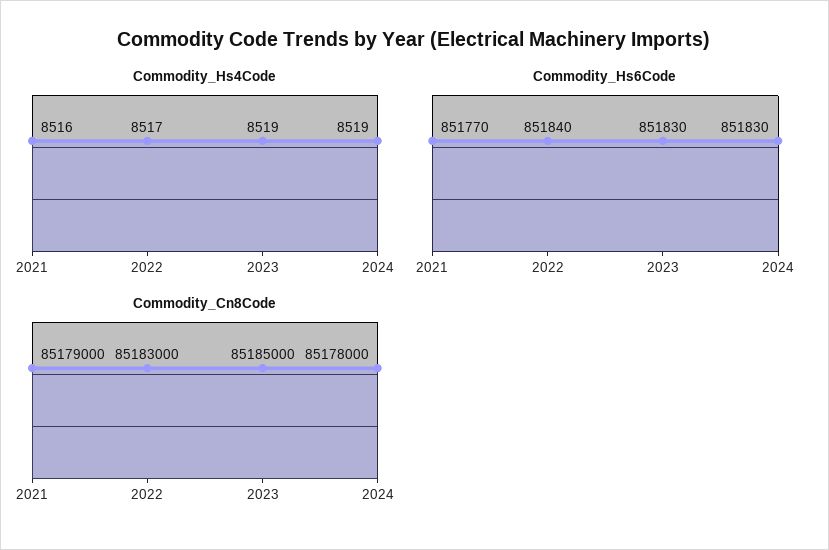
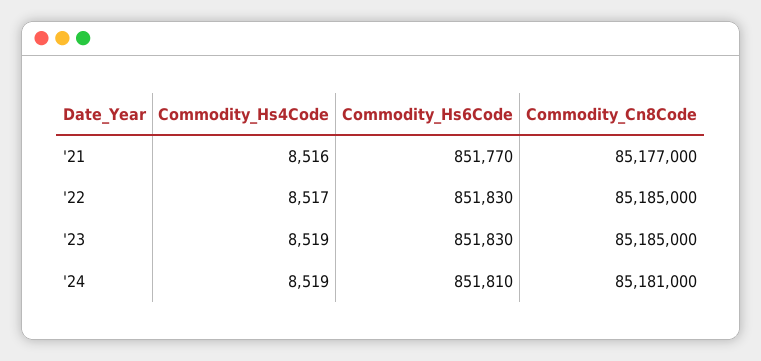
Commodity_Hs6Code, 2022: 851840 -> 851830
Commodity_Hs6Code, 2024: 851830 -> 851810
Commodity_Cn8Code, 2021: 85179000 -> 85177000
Commodity_Cn8Code, 2022: 85183000 -> 85185000
Commodity_Cn8Code, 2024: 85178000 -> 85181000

